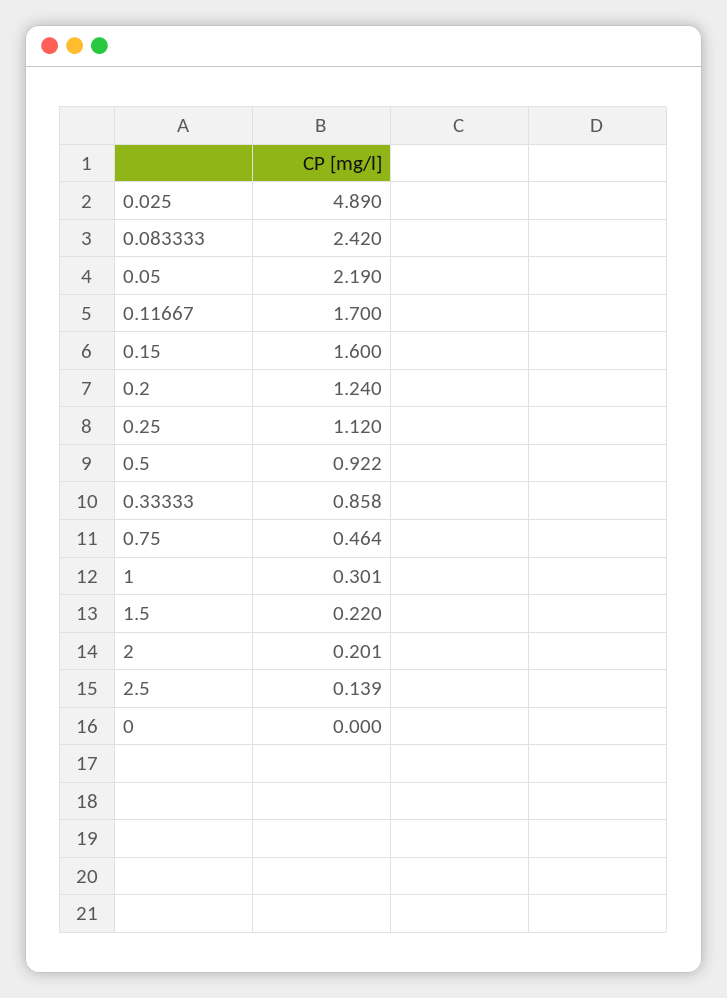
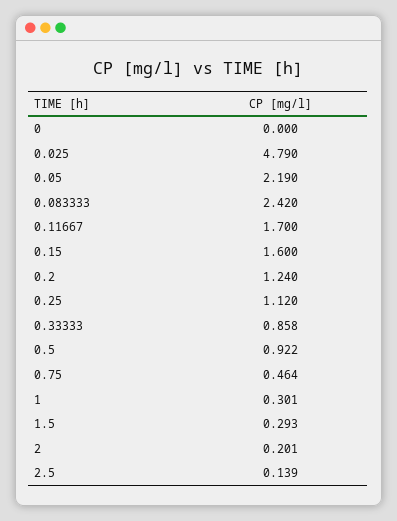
0.025: 4.89 -> 4.79
1.5: 0.22 -> 0.293

